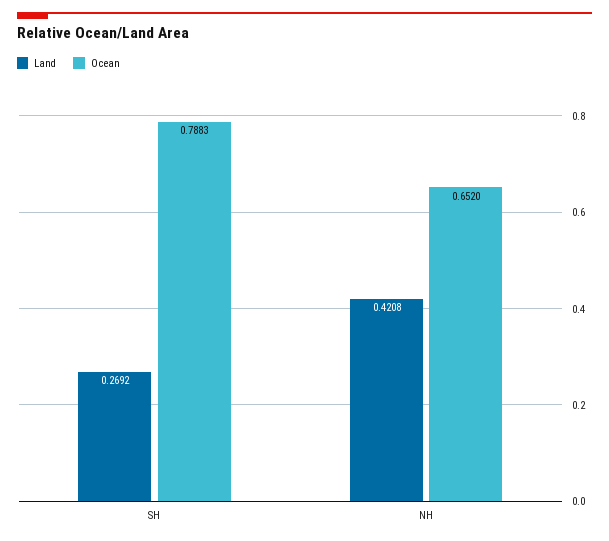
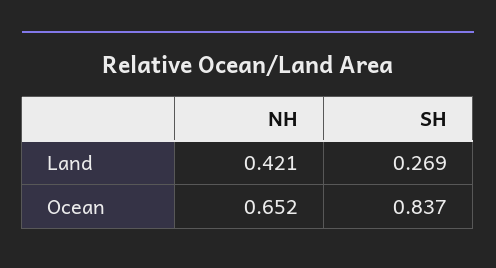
Ocean, SH: 0.7883 -> 0.837

